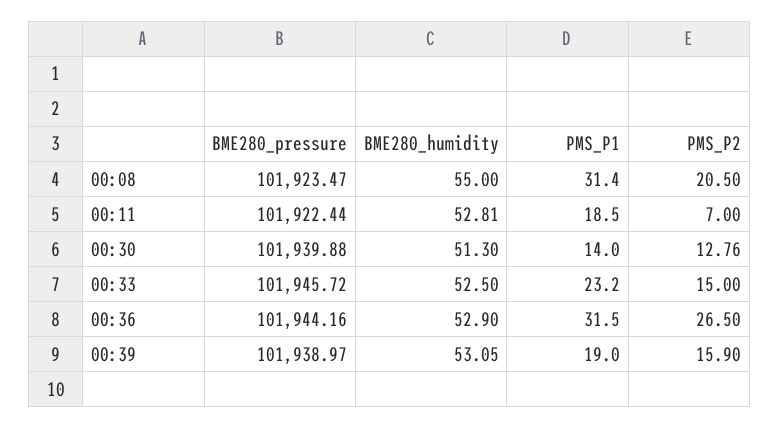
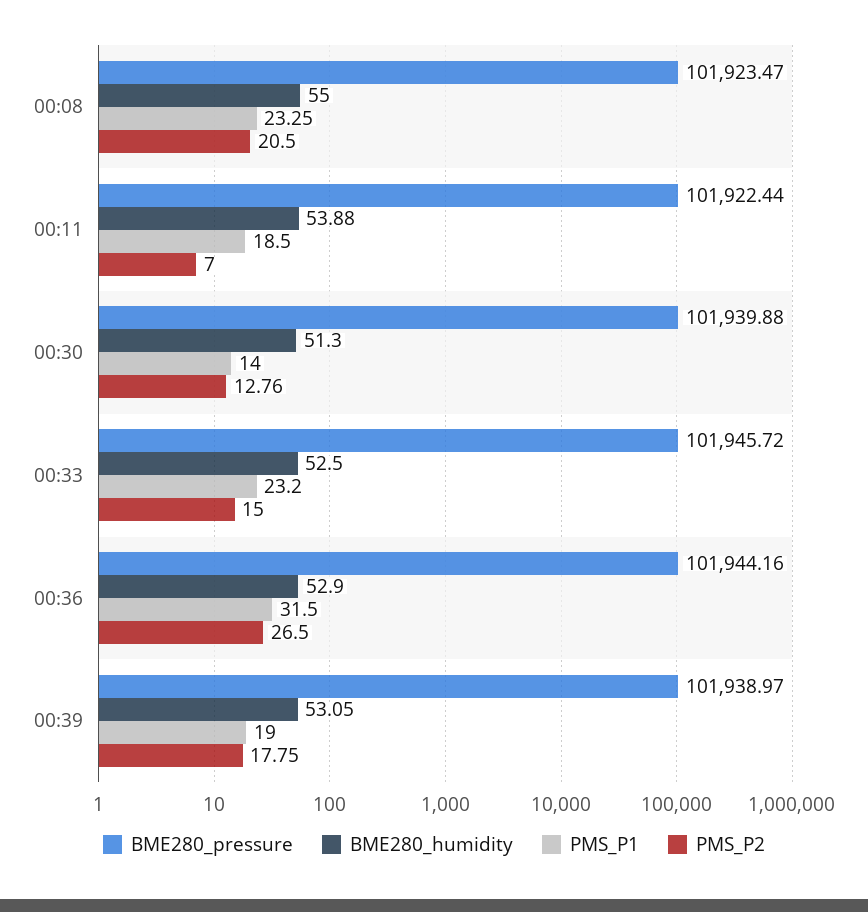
PMS_P1, 00:08: 31.4 -> 23.25
BME280_humidity, 00:11: 52.81 -> 53.88
PMS_P2, 00:39: 15.9 -> 17.75

